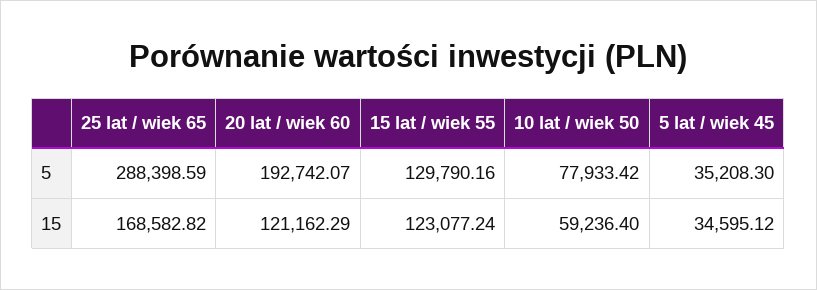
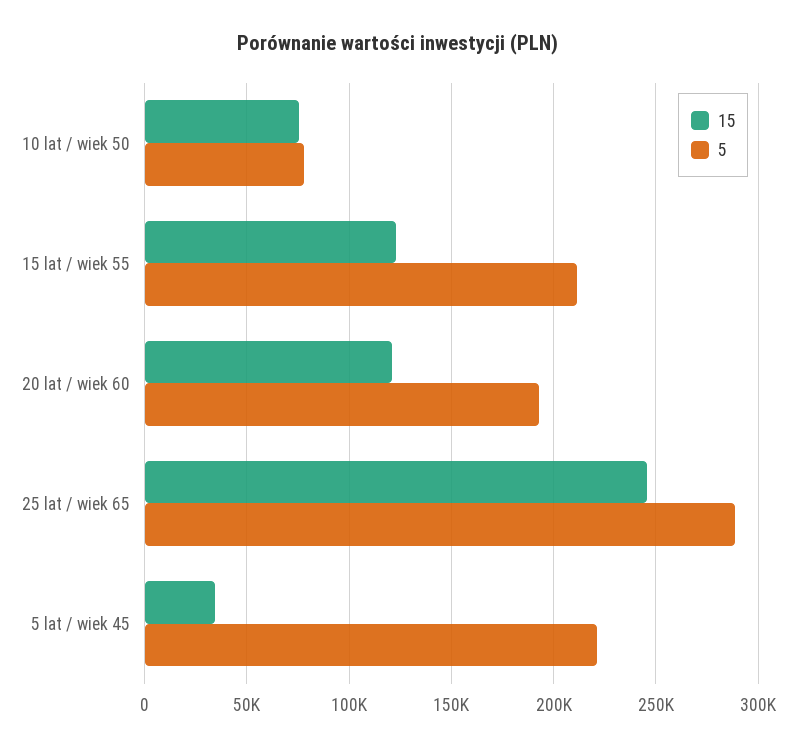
5, 15 lat / wiek 55: 129790.16 -> 210000
5, 5 lat / wiek 45: 35208.3 -> 220000
15, 25 lat / wiek 65: 168582.82 -> 245000
15, 10 lat / wiek 50: 59236.4 -> 75000

